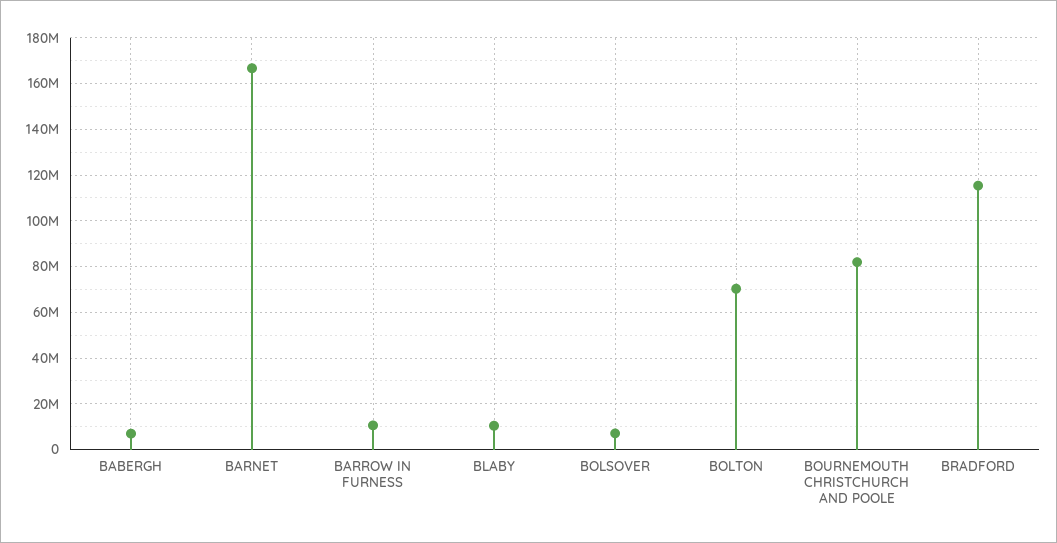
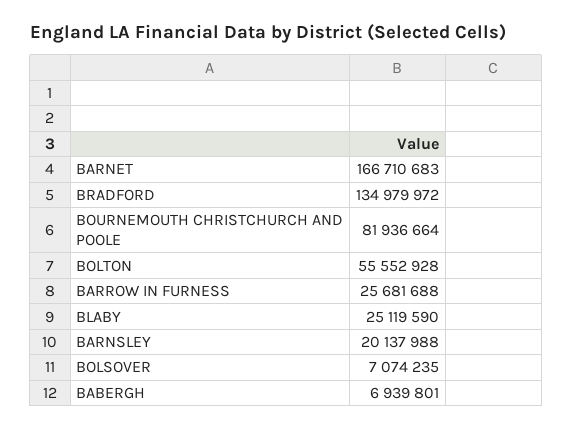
BARROW IN FURNESS: 10000000 -> 25681688
BLABY: 10000000 -> 25119590
BOLTON: 70000000 -> 55552928
BRADFORD: 115000000 -> 134979972
BARNSLEY: none -> 20137988

